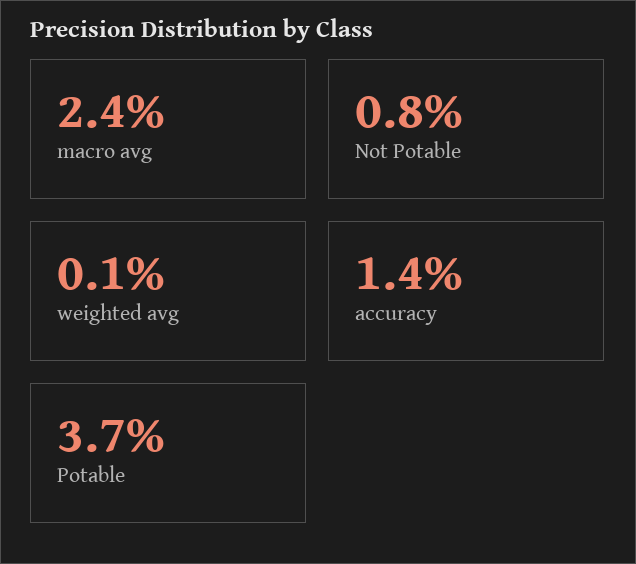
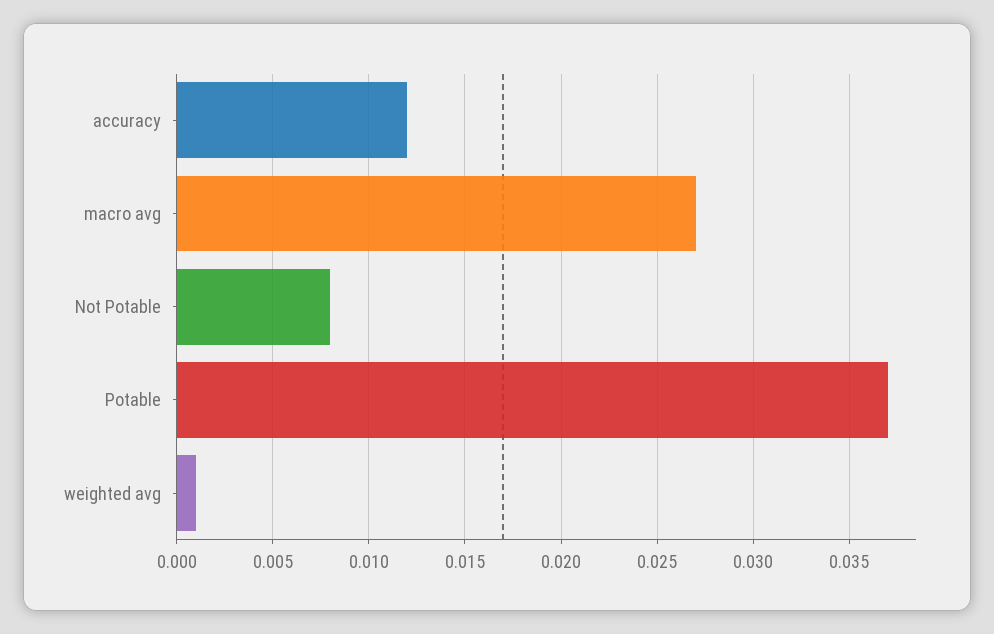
macro avg: 0.024 -> 0.027
accuracy: 0.014 -> 0.012

